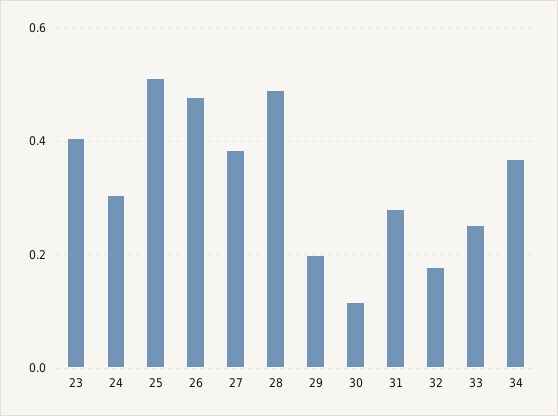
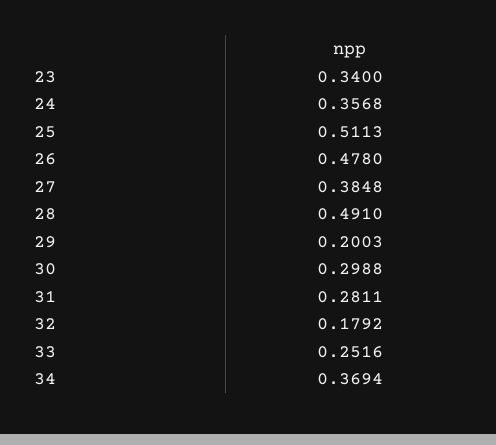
23: 0.4 -> 0.34
24: 0.3 -> 0.3568
30: 0.12 -> 0.2988

